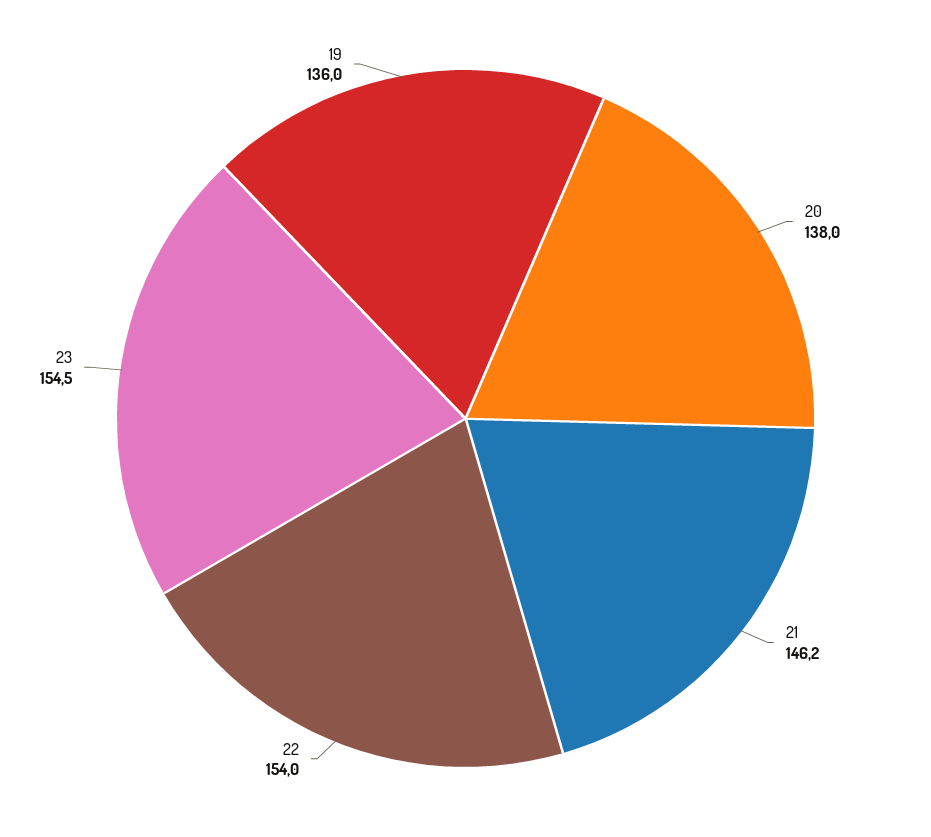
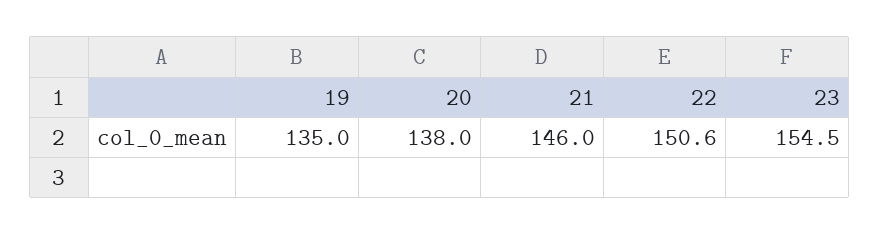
21: 146.2 -> 146
22: 154 -> 150.6
19: 136 -> 135

